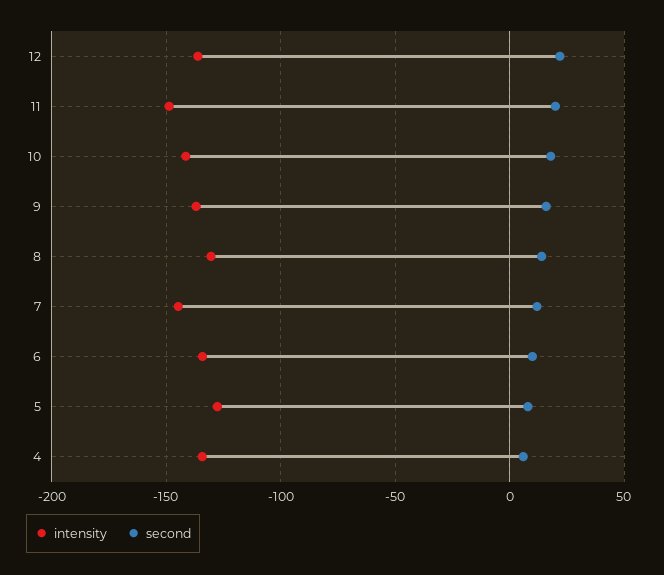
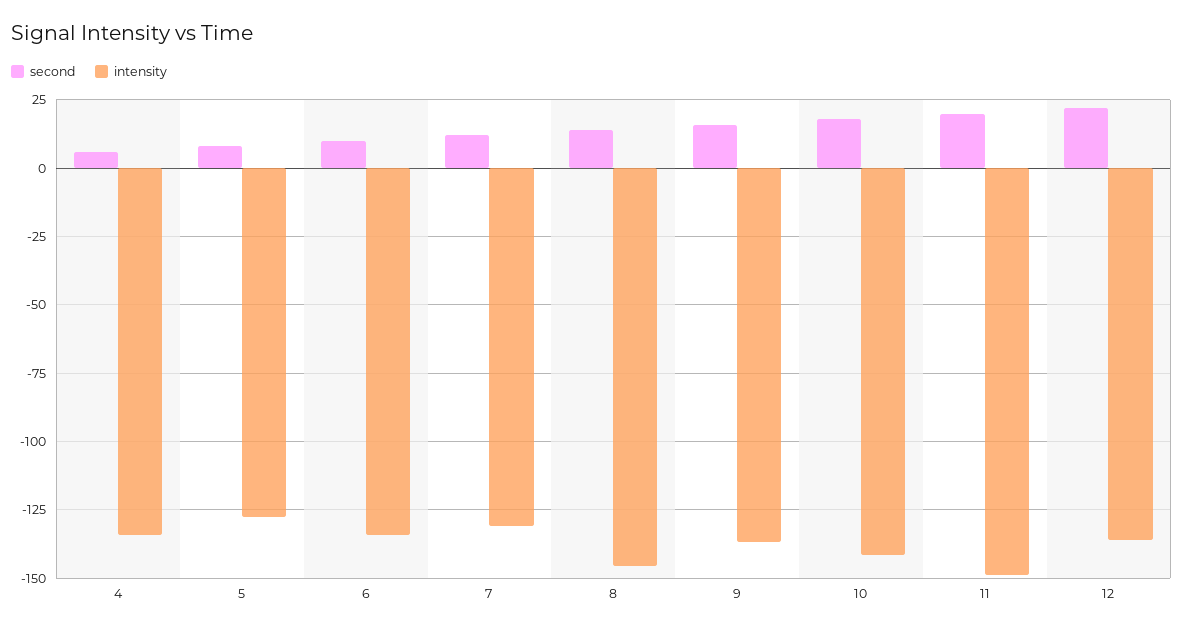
intensity, 8: -130 -> -145
intensity, 7: -145 -> -130

